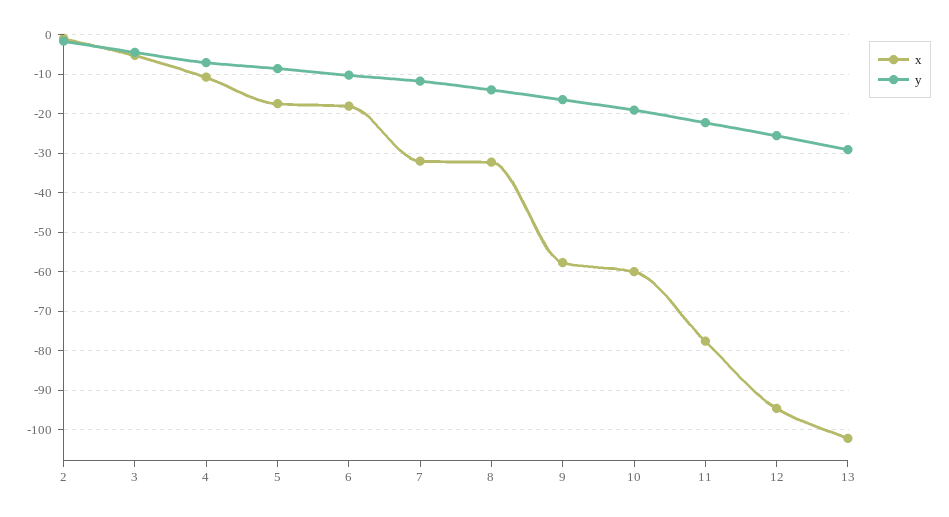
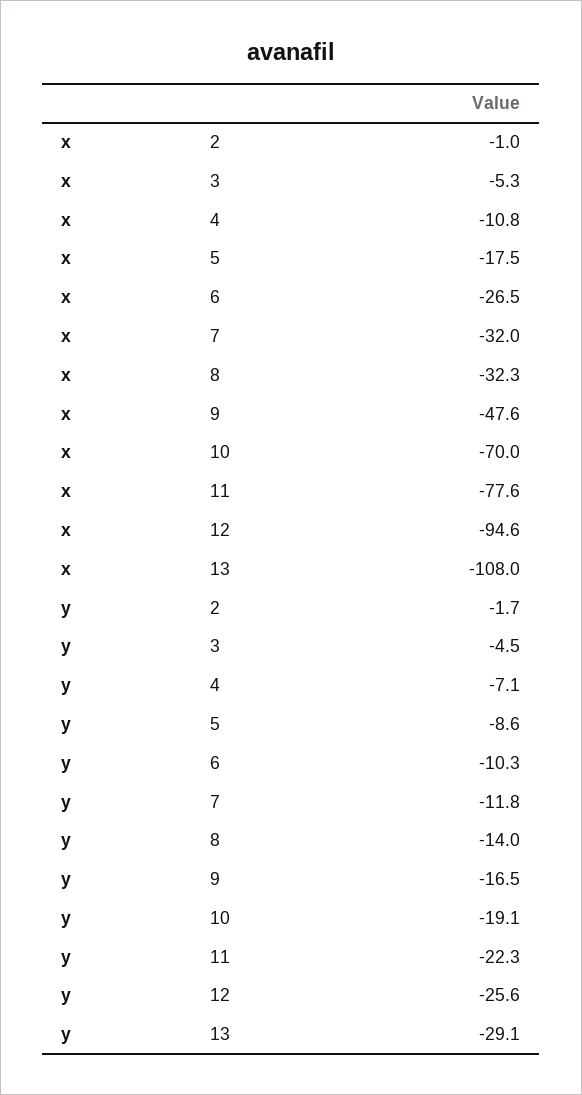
x, 6: -18 -> -26.5
x, 9: -58 -> -47.6
x, 10: -60 -> -70
x, 13: -102 -> -108

